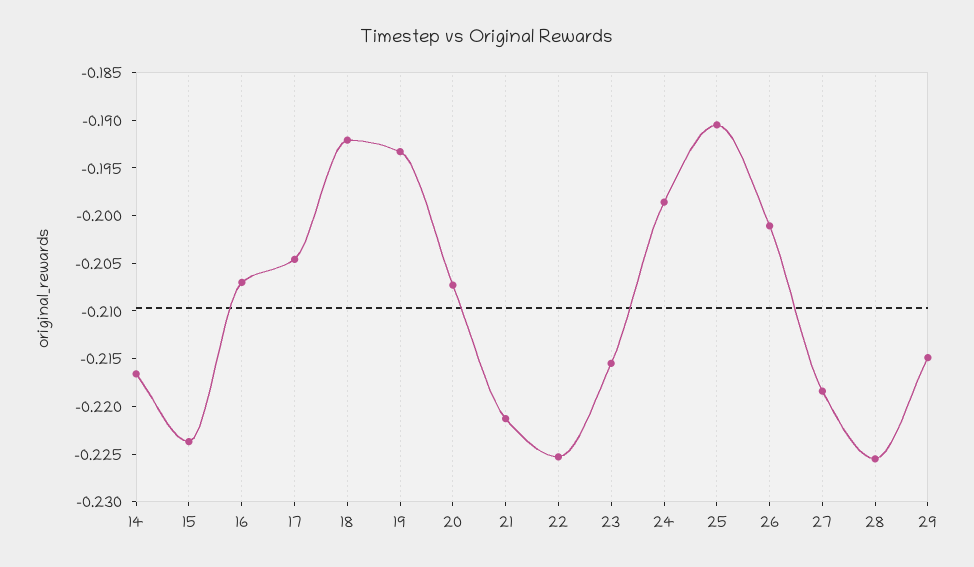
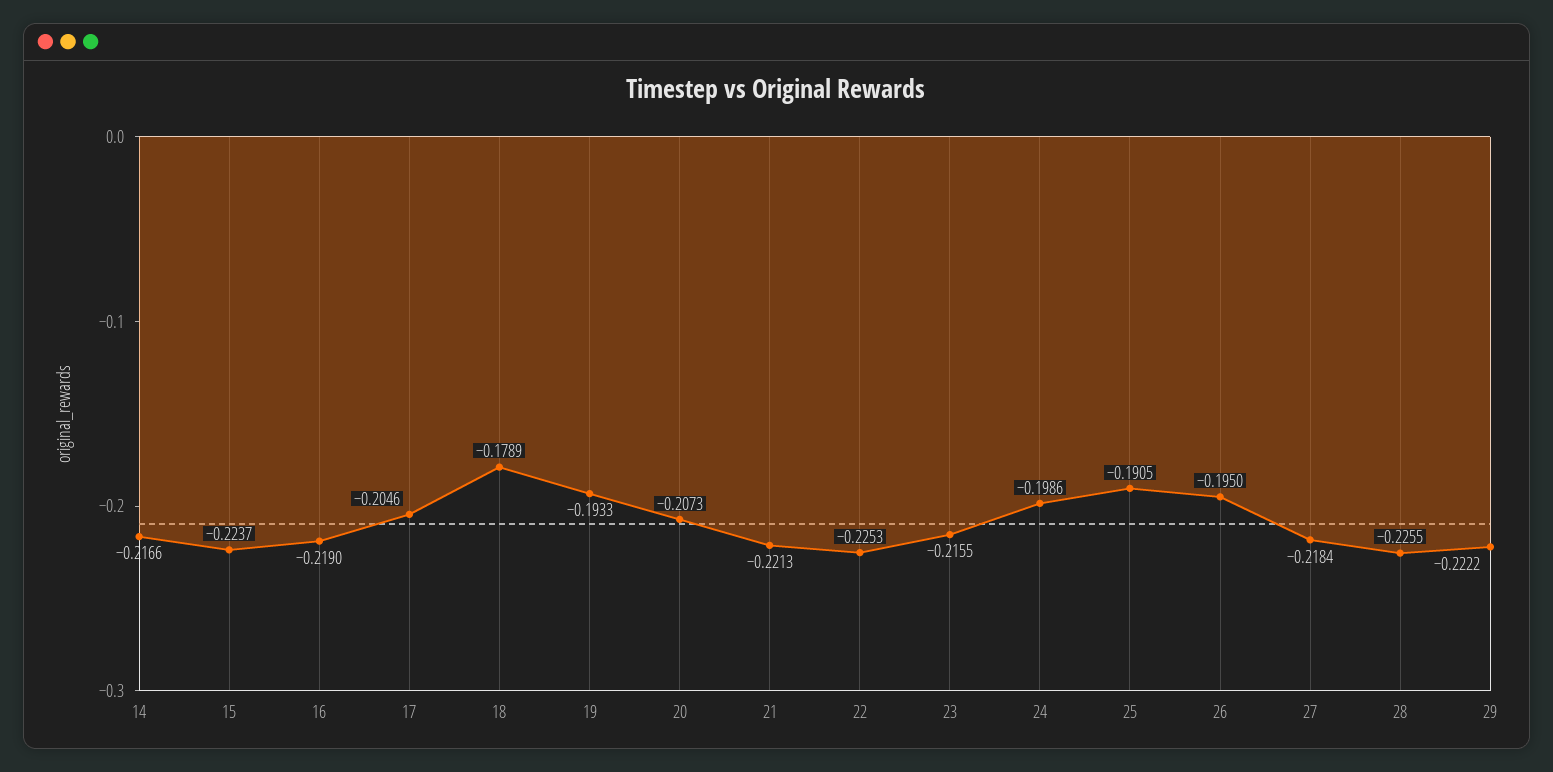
16: -0.207 -> -0.219
18: -0.192 -> -0.1789
26: -0.201 -> -0.195
29: -0.215 -> -0.2222

